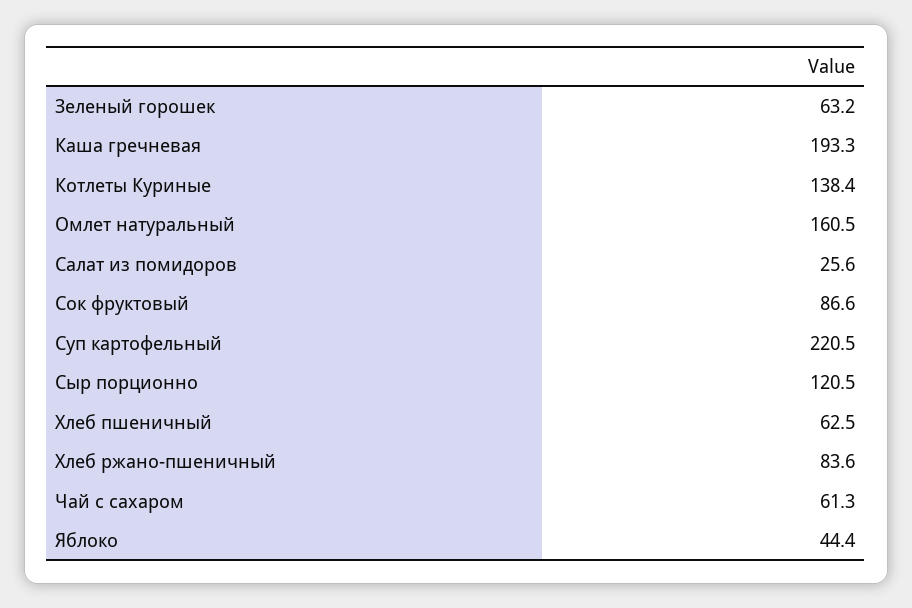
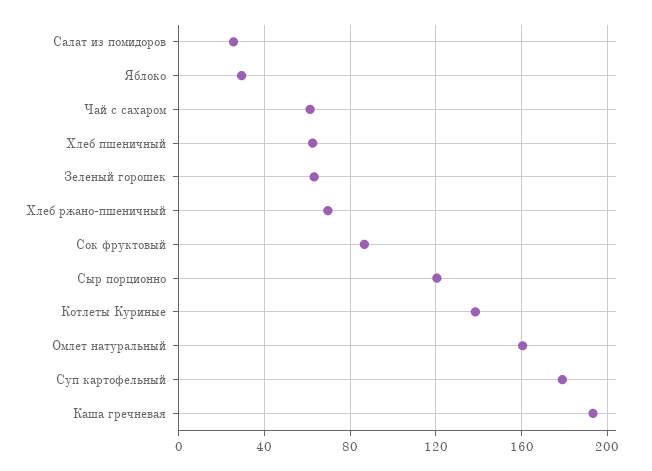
Суп картофельный: 220.5 -> 180
Хлеб ржано-пшеничный: 83.6 -> 70
Яблоко: 44.4 -> 30

